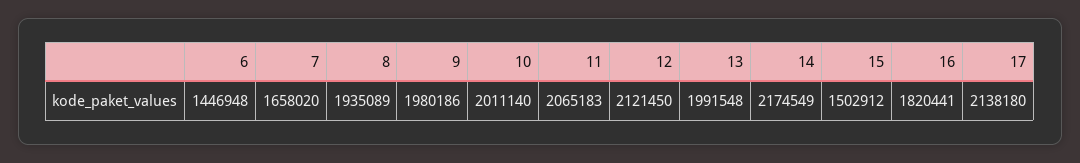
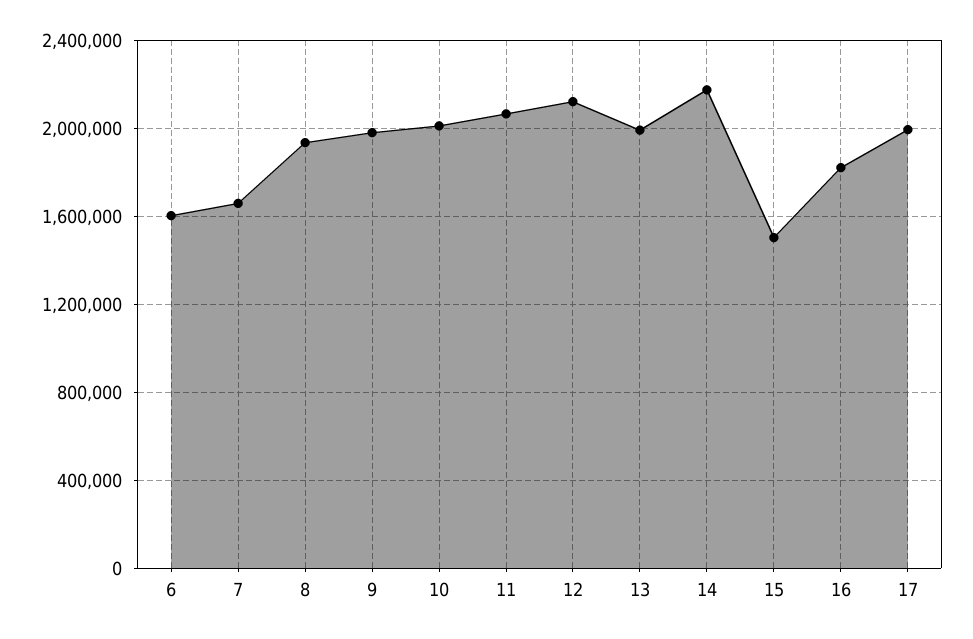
6: 1446948 -> 1600000
17: 2138180 -> 2000000

